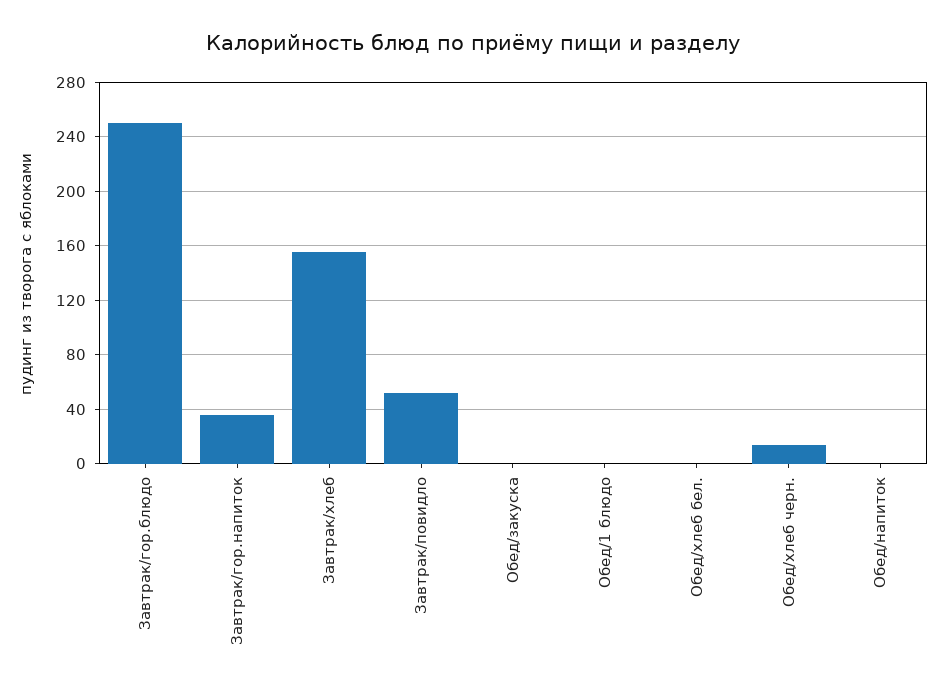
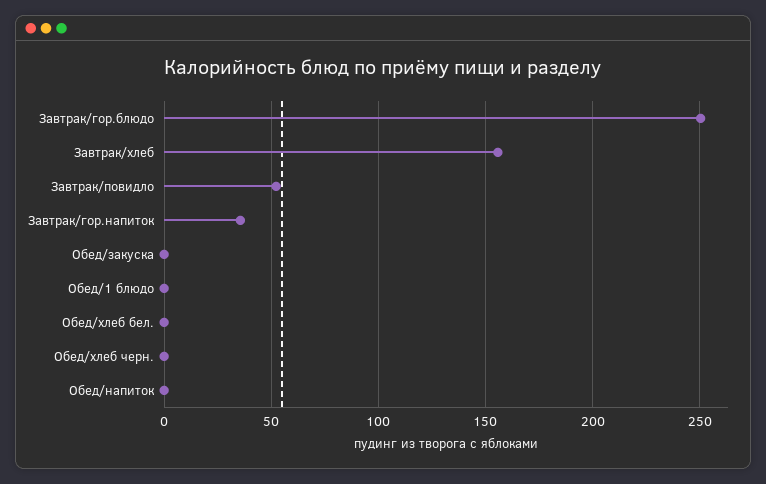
Обед/хлеб черн.: 15 -> 0

